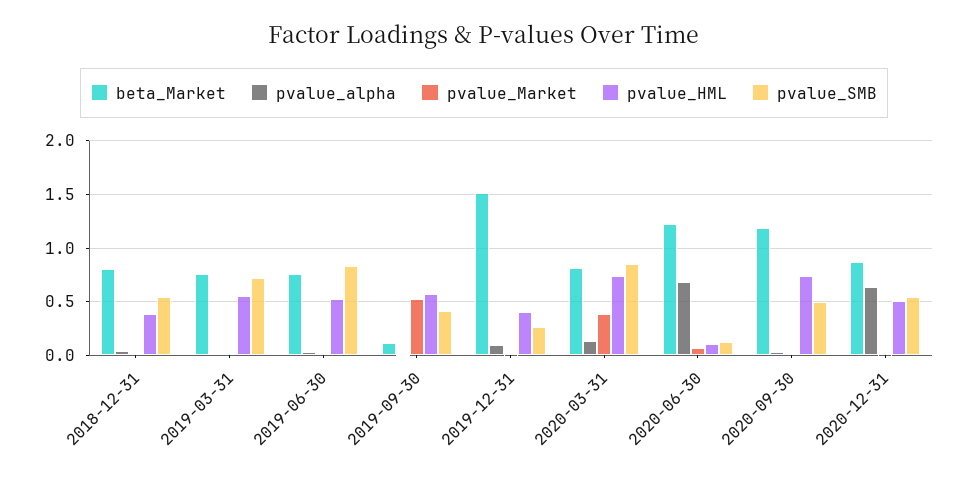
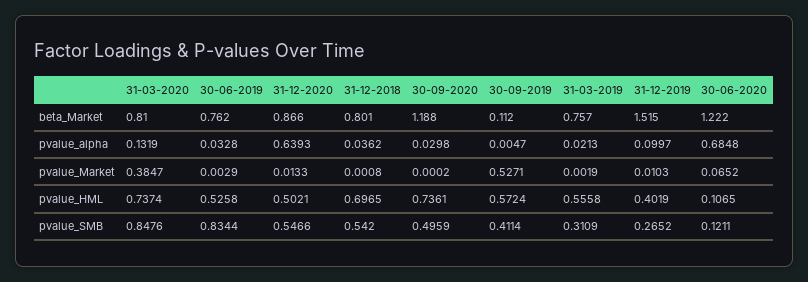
pvalue_HML, 2018-12-31: 0.4 -> 0.6965
pvalue_SMB, 2019-03-31: 0.7 -> 0.3109

